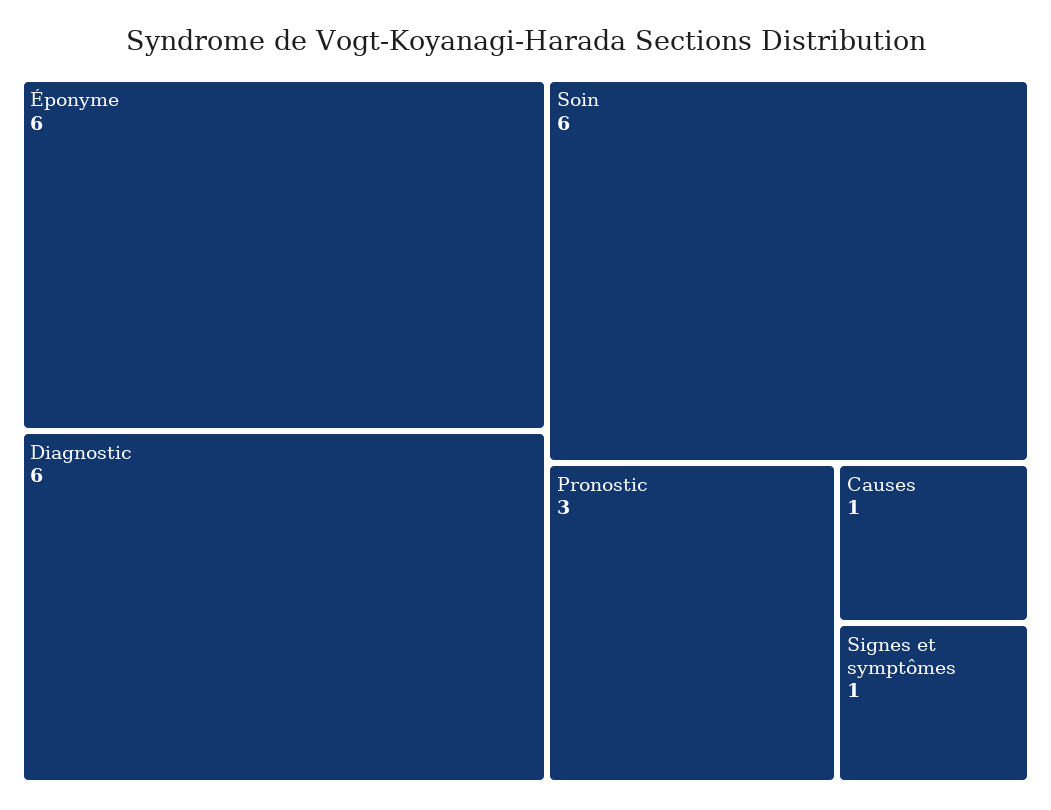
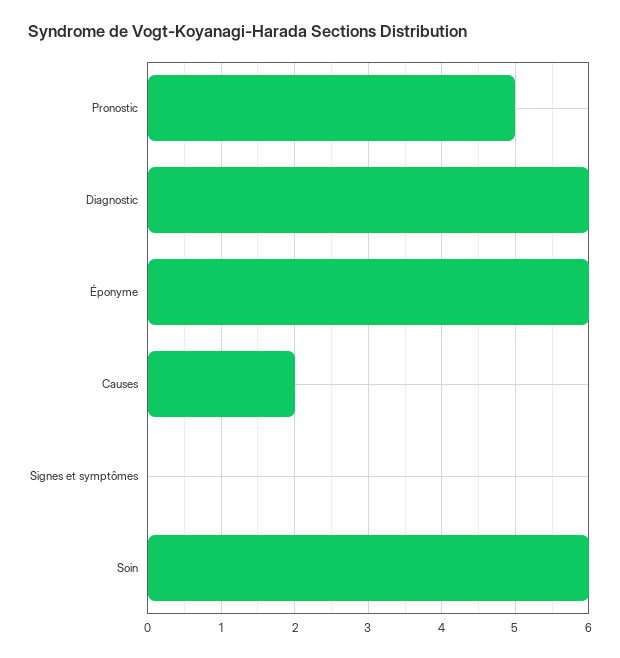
Pronostic: 3 -> 5
Causes: 1 -> 2
Signes et symptômes: 1 -> 0

